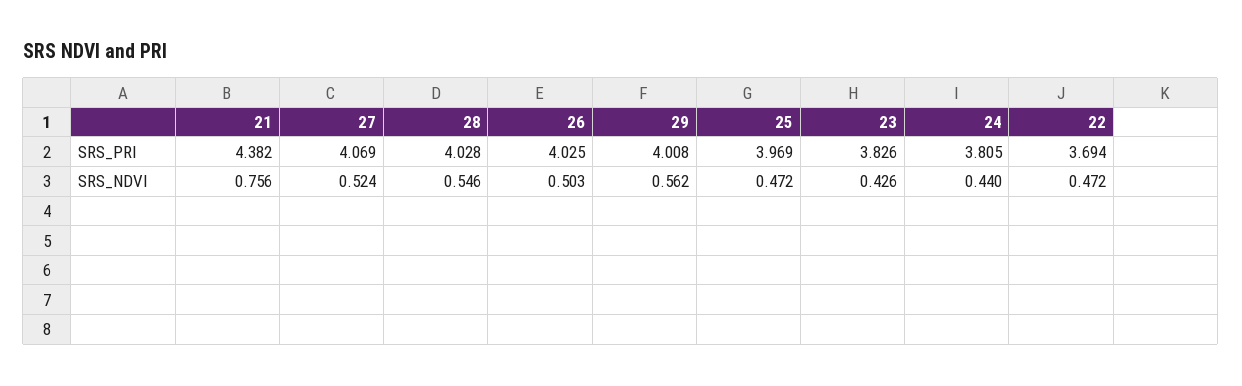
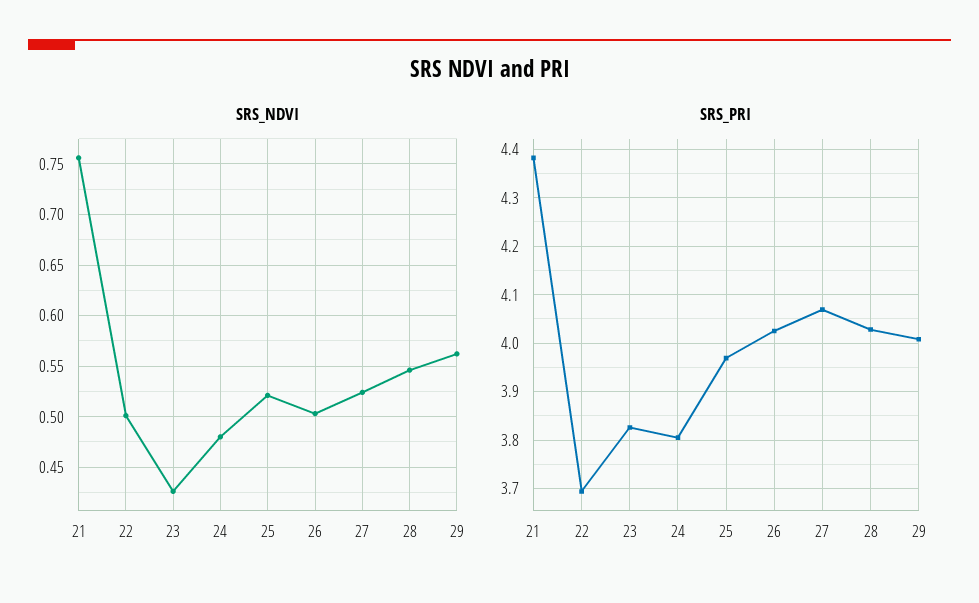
SRS_NDVI, 25: 0.472 -> 0.52
SRS_NDVI, 24: 0.44 -> 0.48
SRS_NDVI, 22: 0.472 -> 0.5

